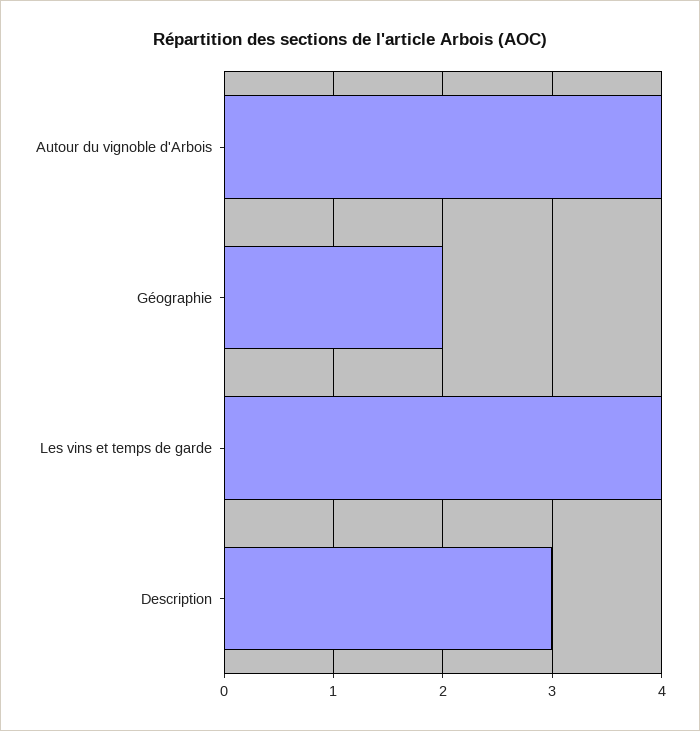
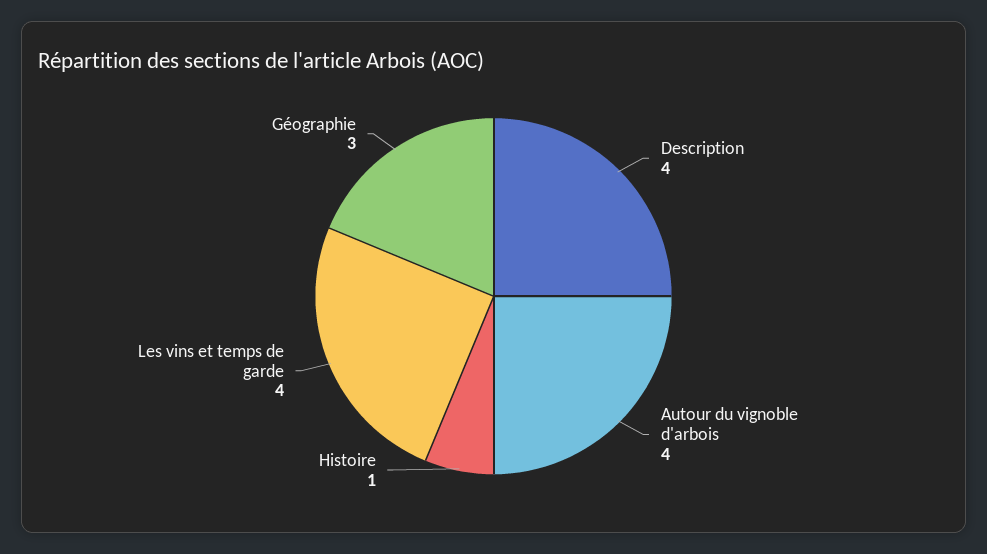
Géographie: 2 -> 3
Description: 3 -> 4
Histoire: none -> 1

